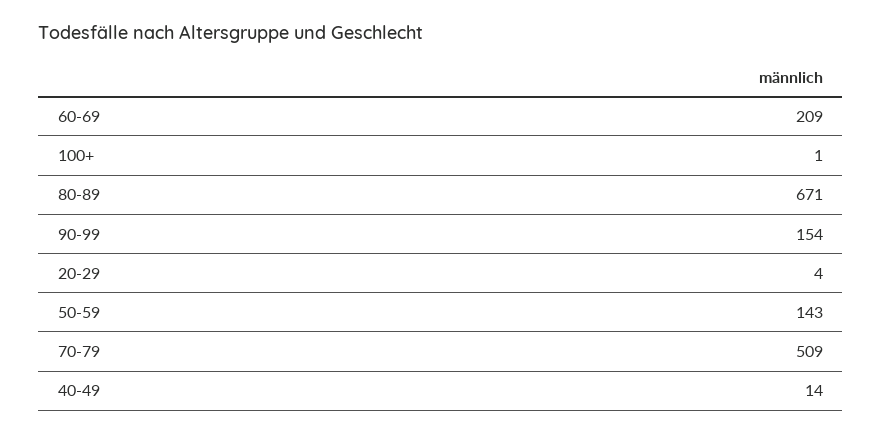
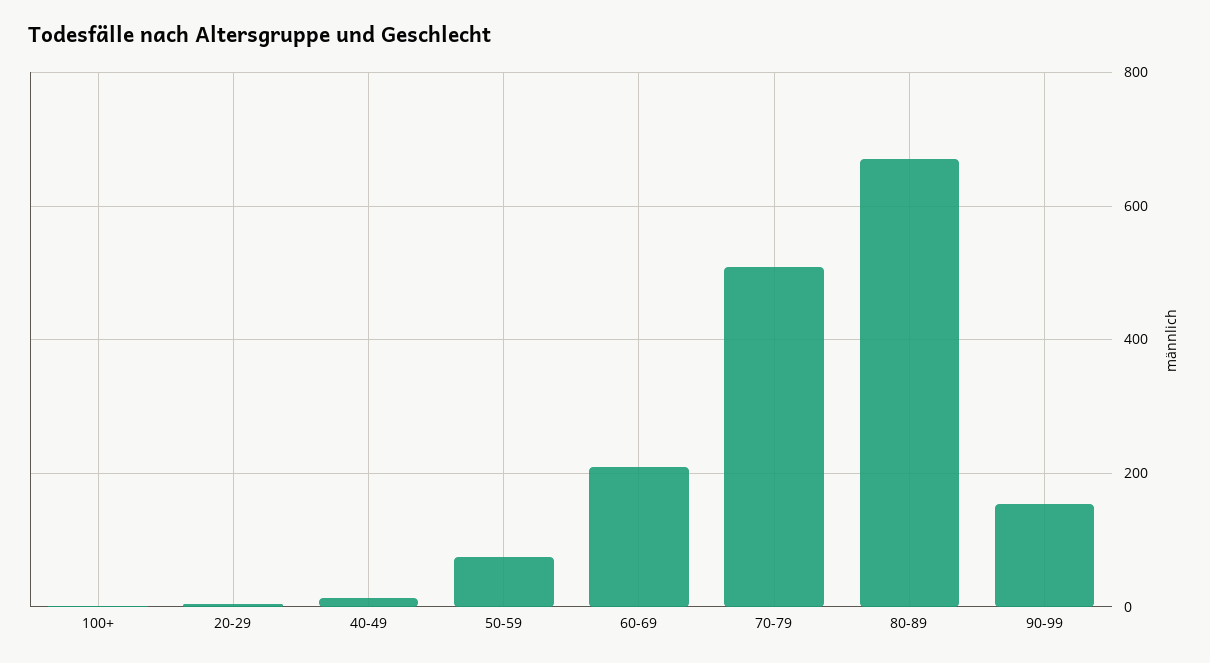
50-59: 143 -> 80

